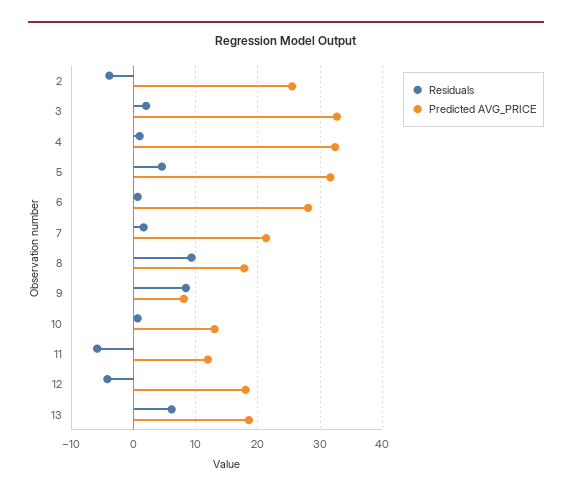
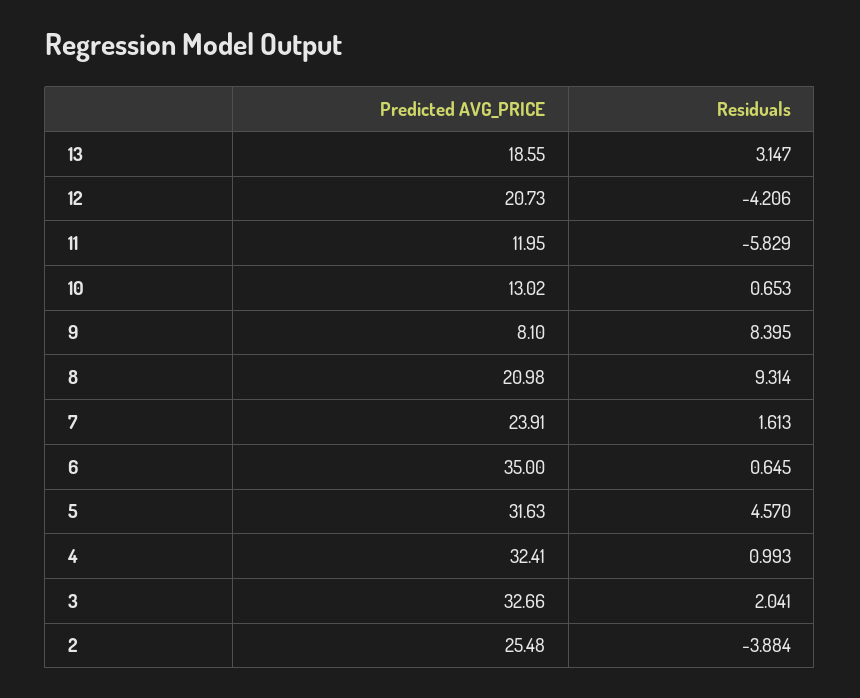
Predicted AVG_PRICE, 6: 28 -> 35
Predicted AVG_PRICE, 7: 21 -> 23.91
Predicted AVG_PRICE, 8: 18 -> 20.98
Predicted AVG_PRICE, 12: 18 -> 20.73
Residuals, 13: 6 -> 3.147

